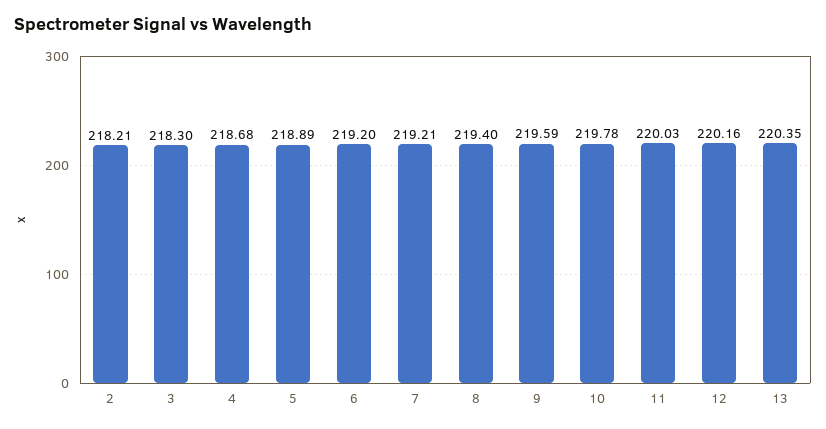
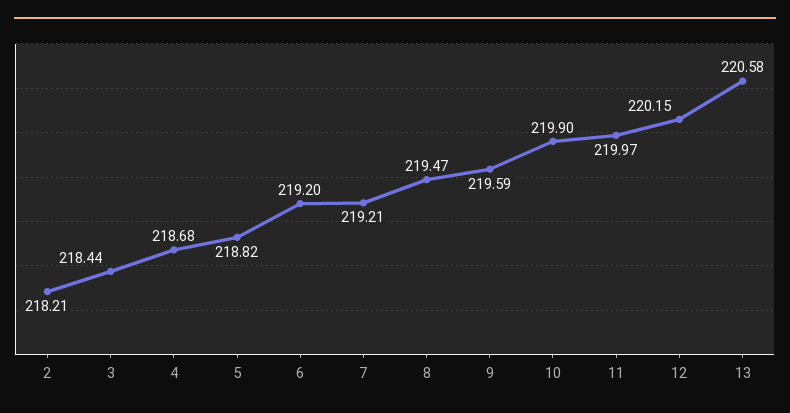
3: 218.3 -> 218.44
5: 218.89 -> 218.82
8: 219.4 -> 219.47
10: 219.78 -> 219.9
11: 220.03 -> 219.97
12: 220.16 -> 220.15
13: 220.35 -> 220.58

